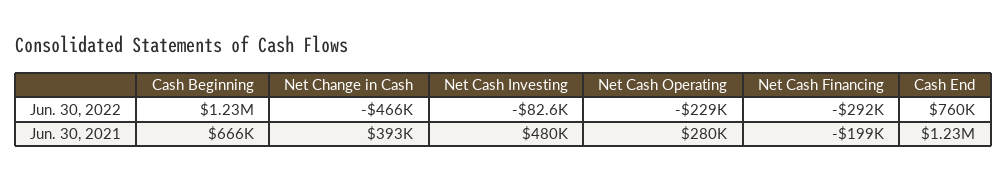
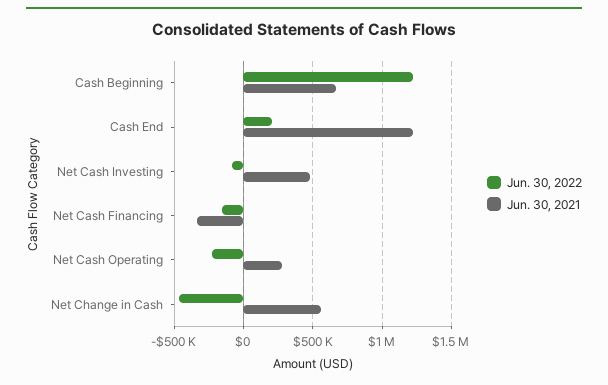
Jun. 30, 2022, Net Cash Financing: -292000 -> -150000
Jun. 30, 2022, Cash End: 760000 -> 200000
Jun. 30, 2021, Net Change in Cash: 393000 -> 550000
Jun. 30, 2021, Net Cash Financing: -199000 -> -350000

